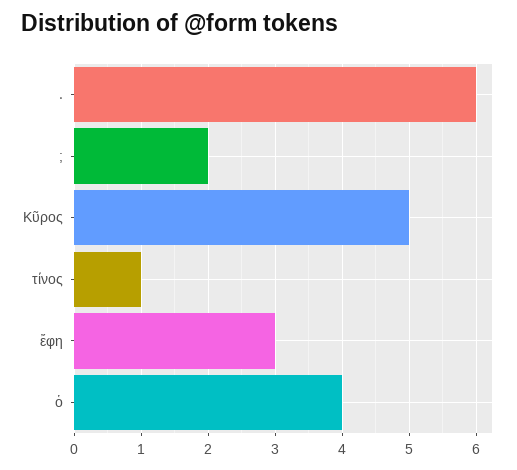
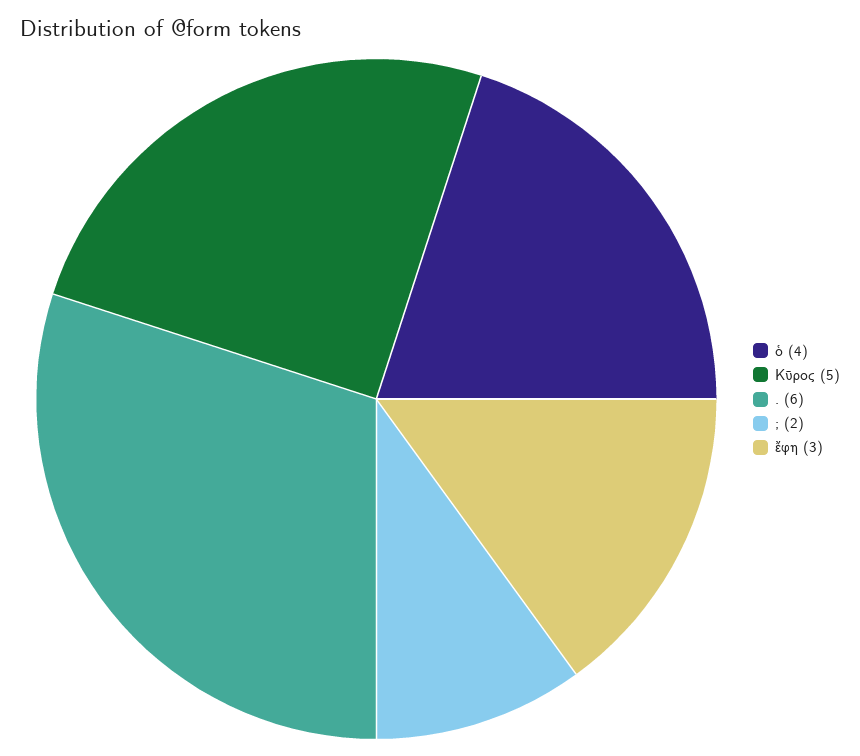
τίνος: 1 -> none

